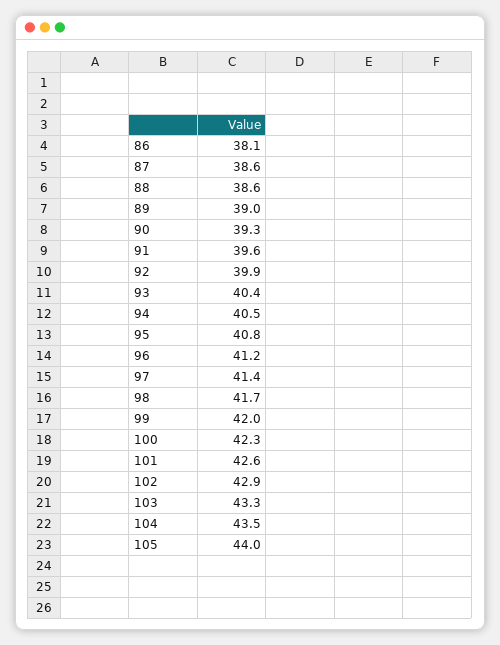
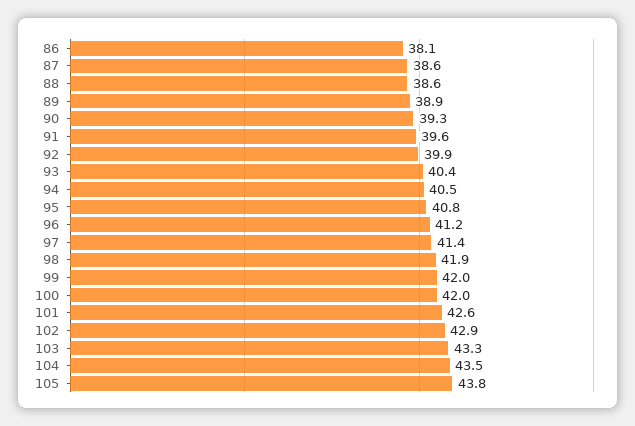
89: 39 -> 38.9
98: 41.7 -> 41.9
100: 42.3 -> 42
105: 44 -> 43.8

